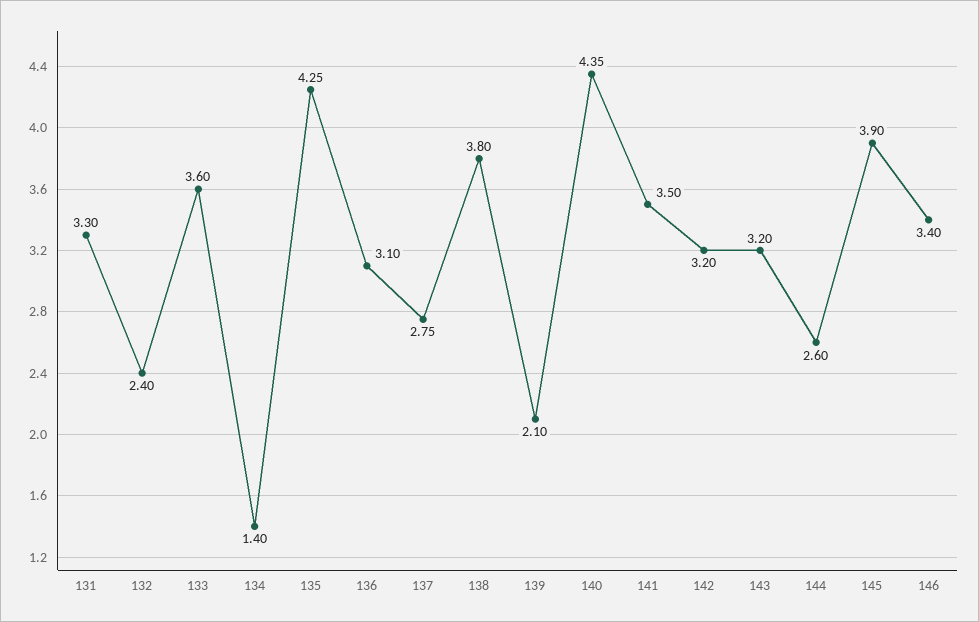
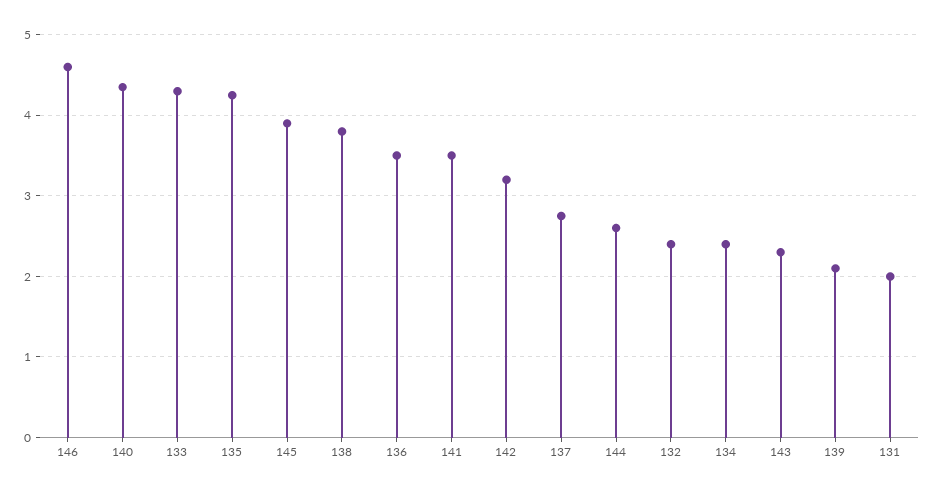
131: 3.3 -> 2
133: 3.6 -> 4.3
134: 1.4 -> 2.4
136: 3.1 -> 3.5
143: 3.2 -> 2.3
146: 3.4 -> 4.6

